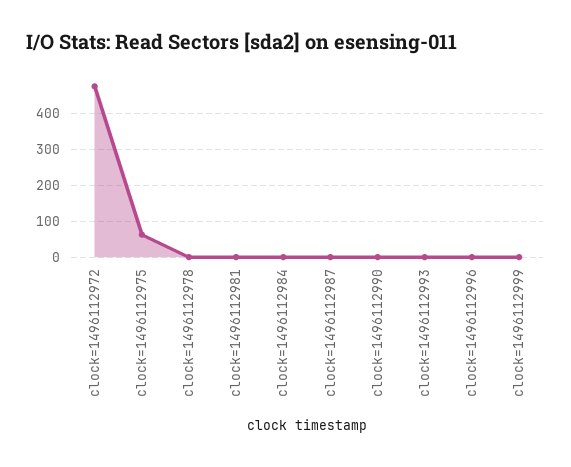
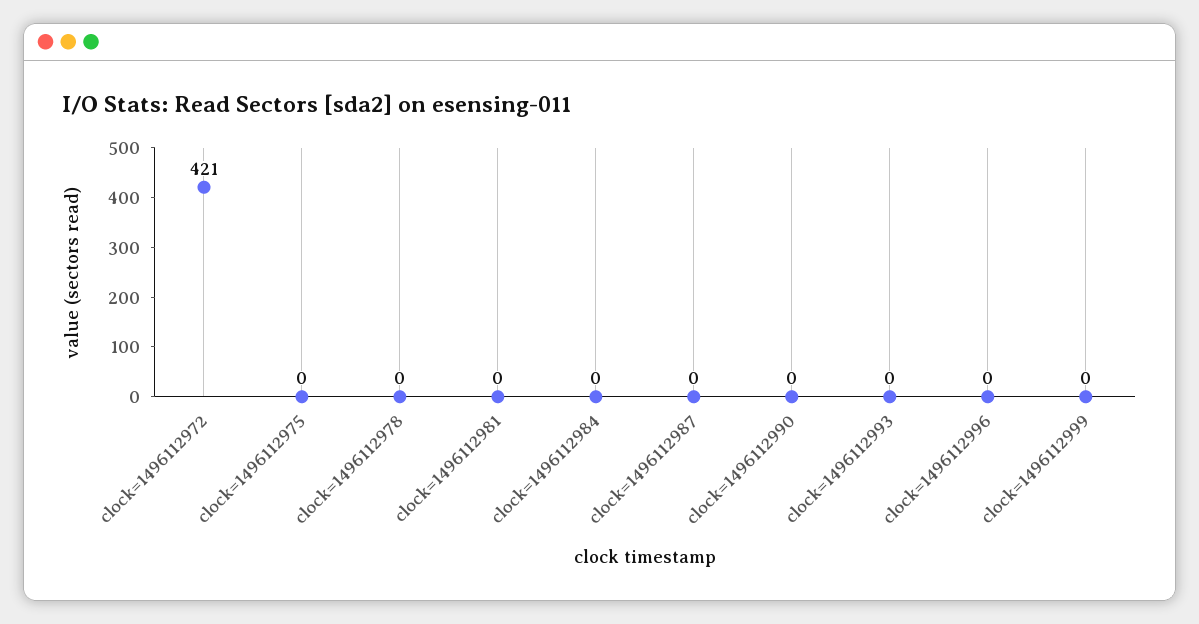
clock=1496112972: 480 -> 421
clock=1496112975: 60 -> 0

